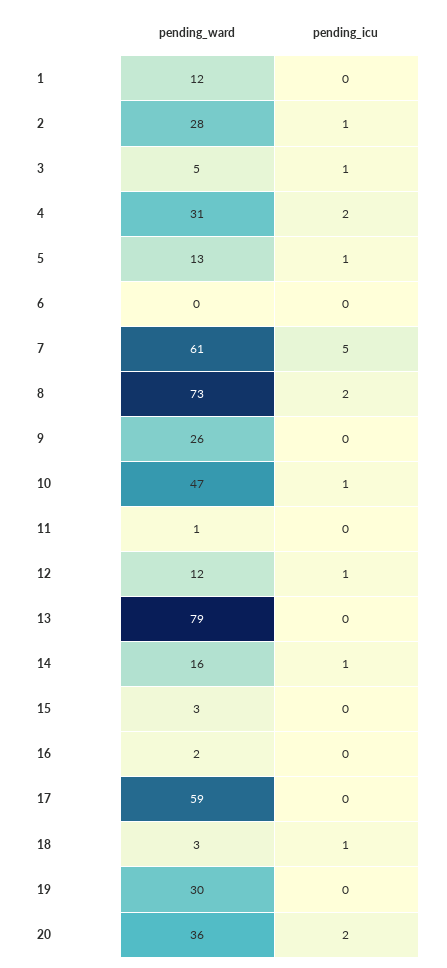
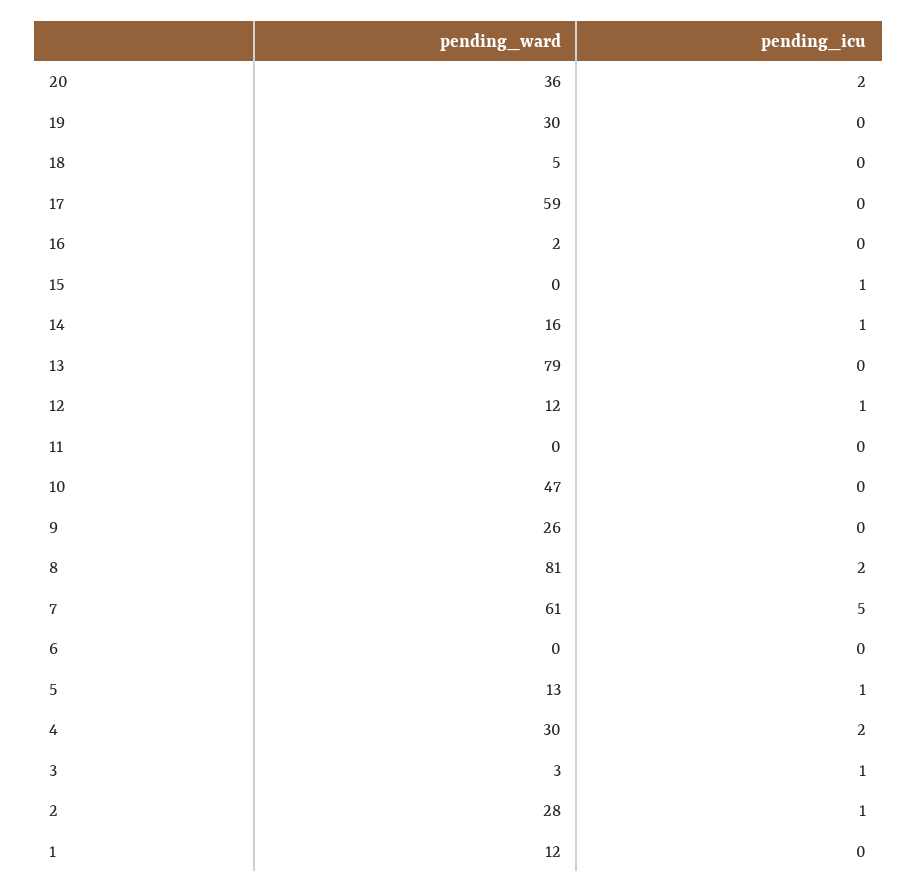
pending_ward, 3: 5 -> 3
pending_ward, 4: 31 -> 30
pending_ward, 8: 73 -> 81
pending_icu, 10: 1 -> 0
pending_ward, 11: 1 -> 0
pending_ward, 15: 3 -> 0
pending_icu, 15: 0 -> 1
pending_ward, 18: 3 -> 5
pending_icu, 18: 1 -> 0

